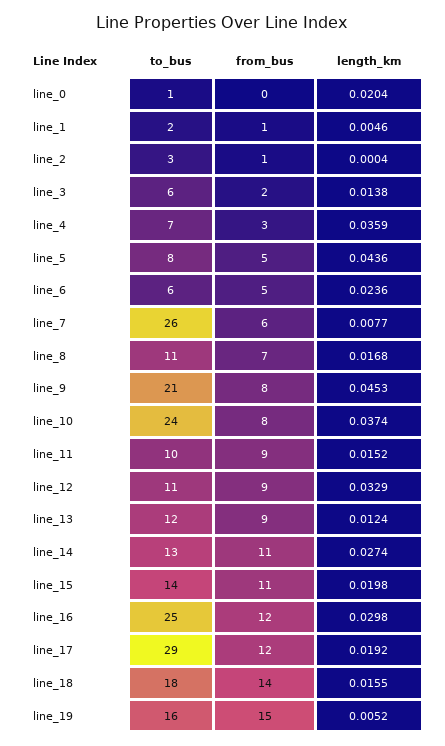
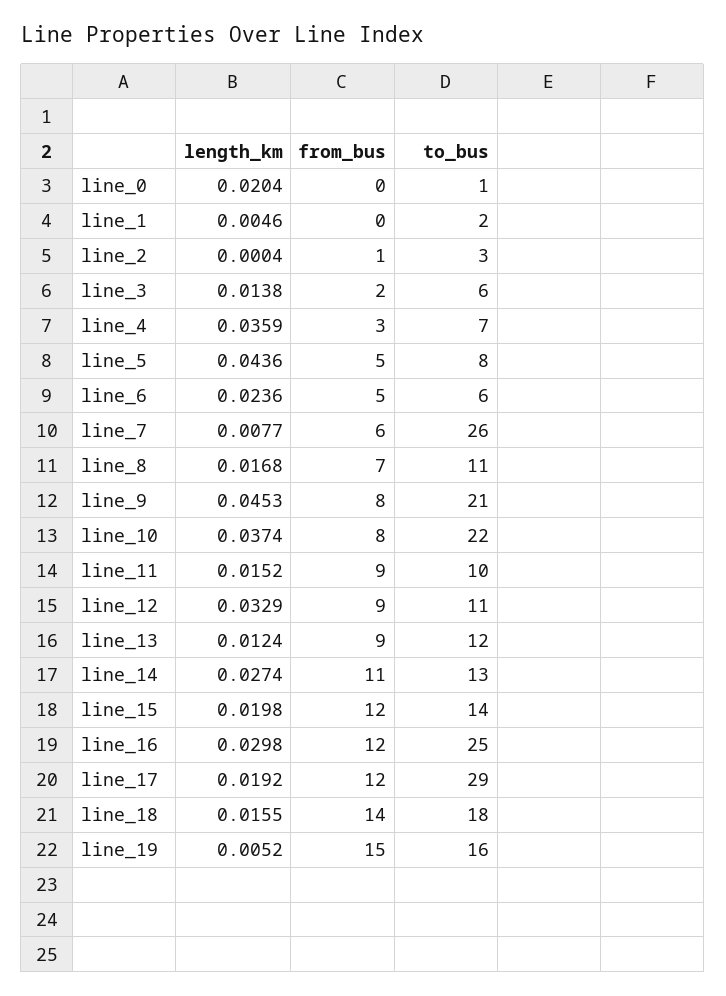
from_bus, line_1: 1 -> 0
to_bus, line_10: 24 -> 22
from_bus, line_15: 11 -> 12

